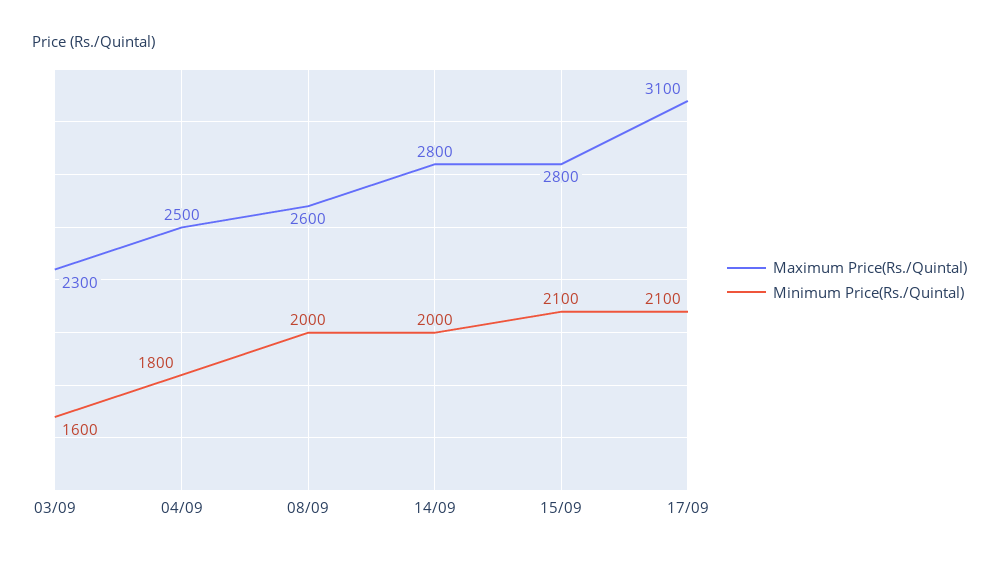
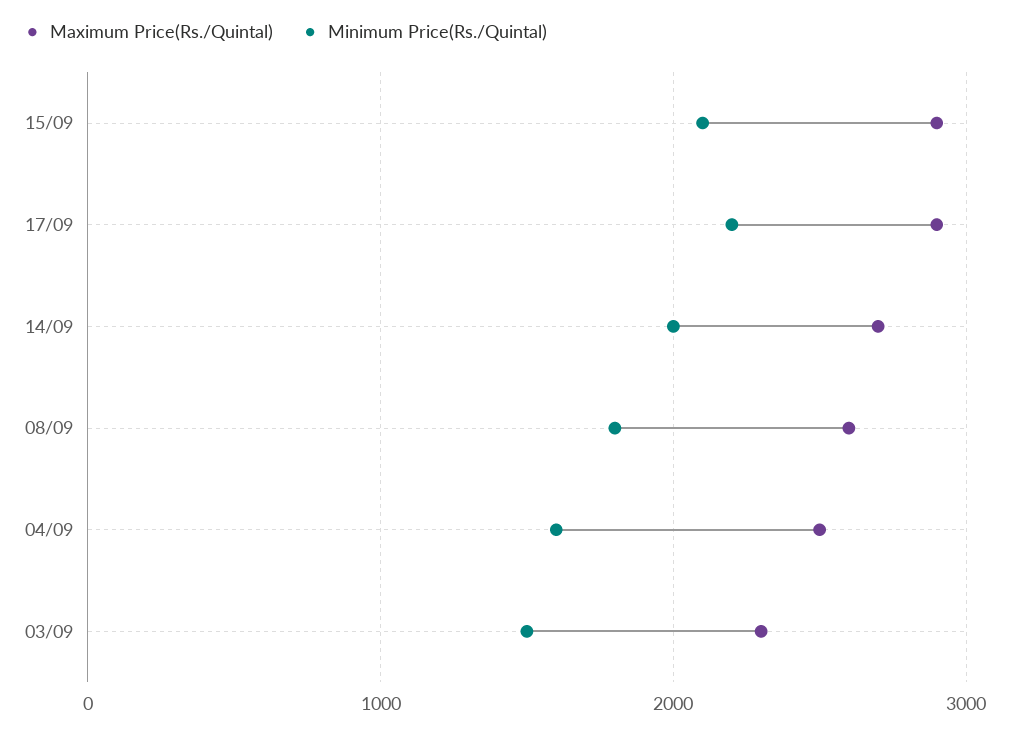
Minimum Price(Rs./Quintal), 03/09: 1600 -> 1500
Minimum Price(Rs./Quintal), 04/09: 1800 -> 1600
Minimum Price(Rs./Quintal), 08/09: 2000 -> 1800
Maximum Price(Rs./Quintal), 14/09: 2800 -> 2700
Maximum Price(Rs./Quintal), 15/09: 2800 -> 2900
Maximum Price(Rs./Quintal), 17/09: 3100 -> 2900
Minimum Price(Rs./Quintal), 17/09: 2100 -> 2200

